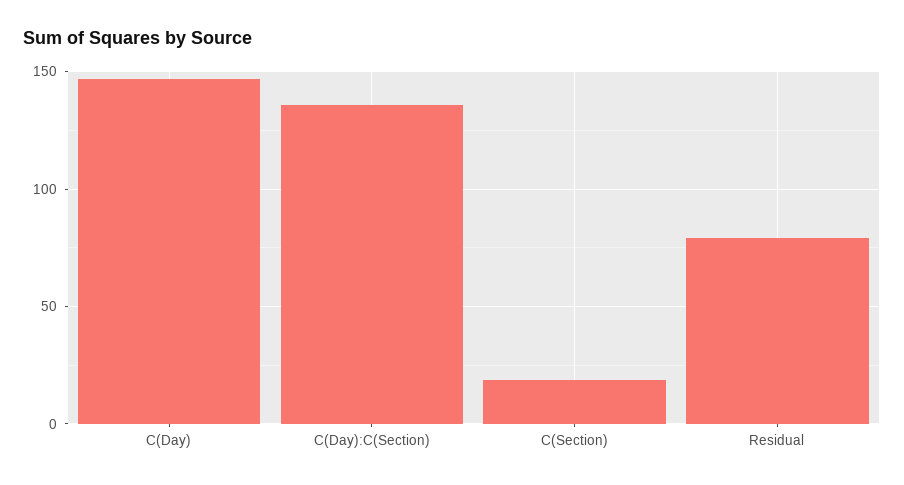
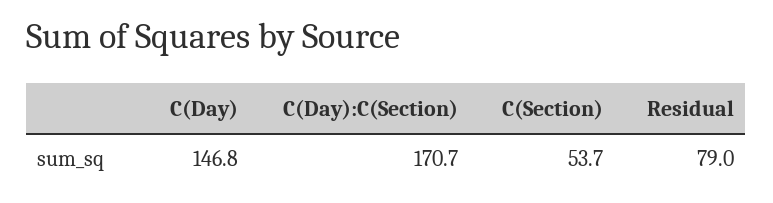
C(Day):C(Section): 135 -> 170.7
C(Section): 20 -> 53.7

